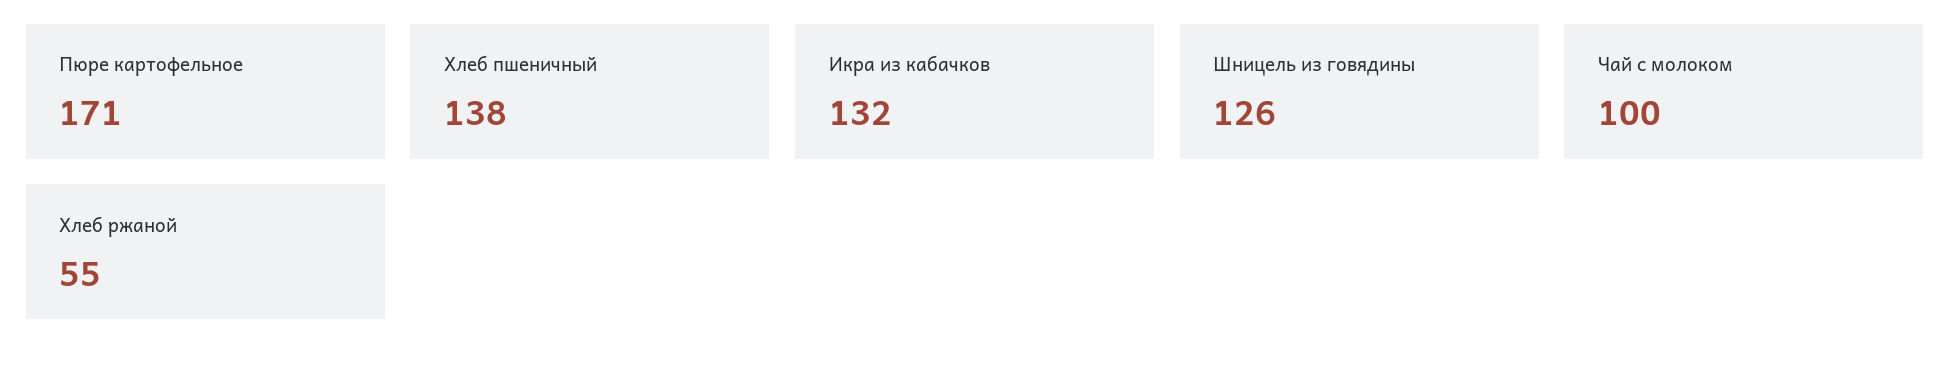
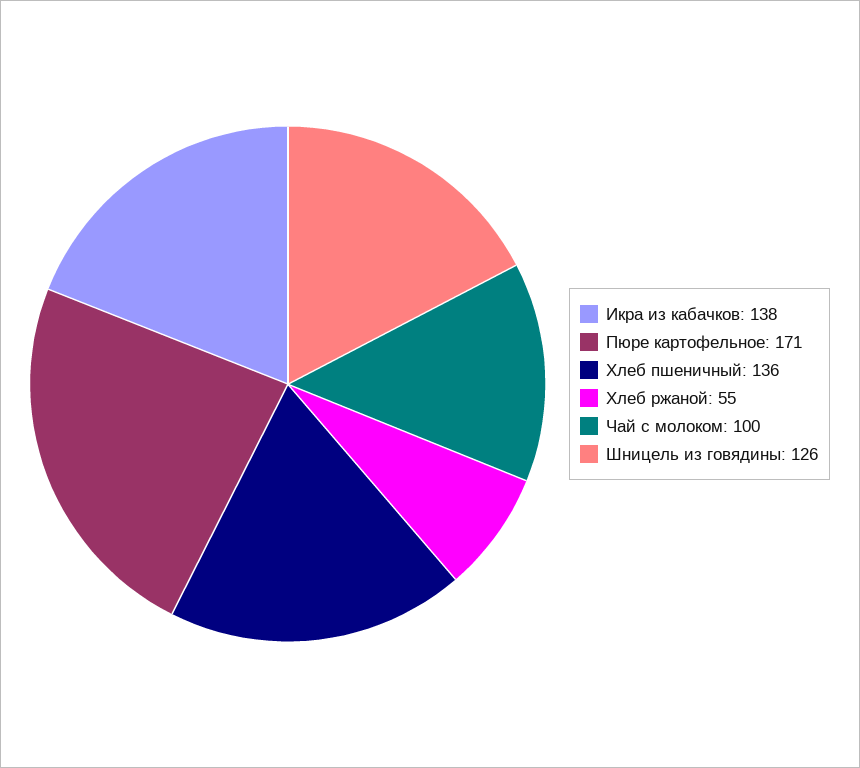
Хлеб пшеничный: 138 -> 136
Икра из кабачков: 132 -> 138

